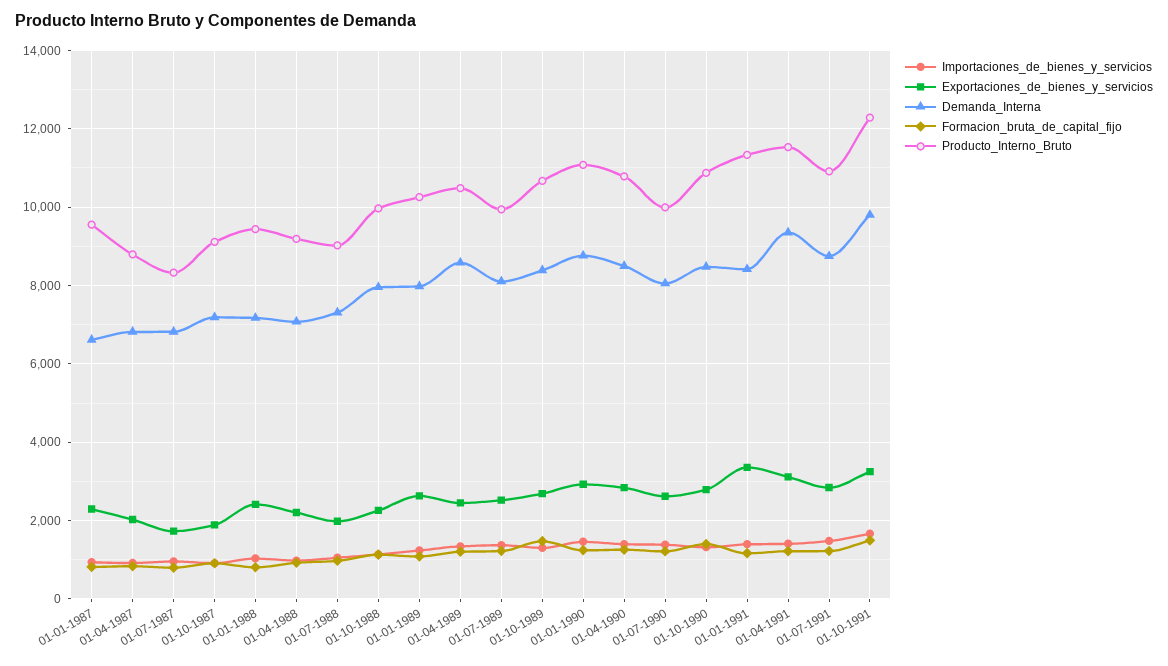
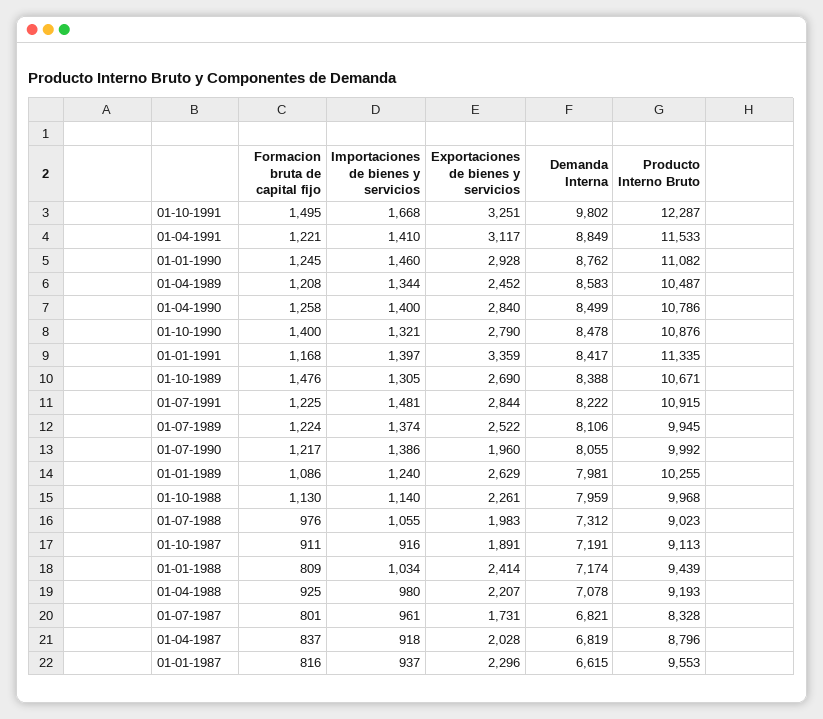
Exportaciones_de_bienes_y_servicios, 01-07-1990: 2600 -> 1960
Demanda_Interna, 01-04-1991: 9400 -> 8849
Demanda_Interna, 01-07-1991: 8800 -> 8222

